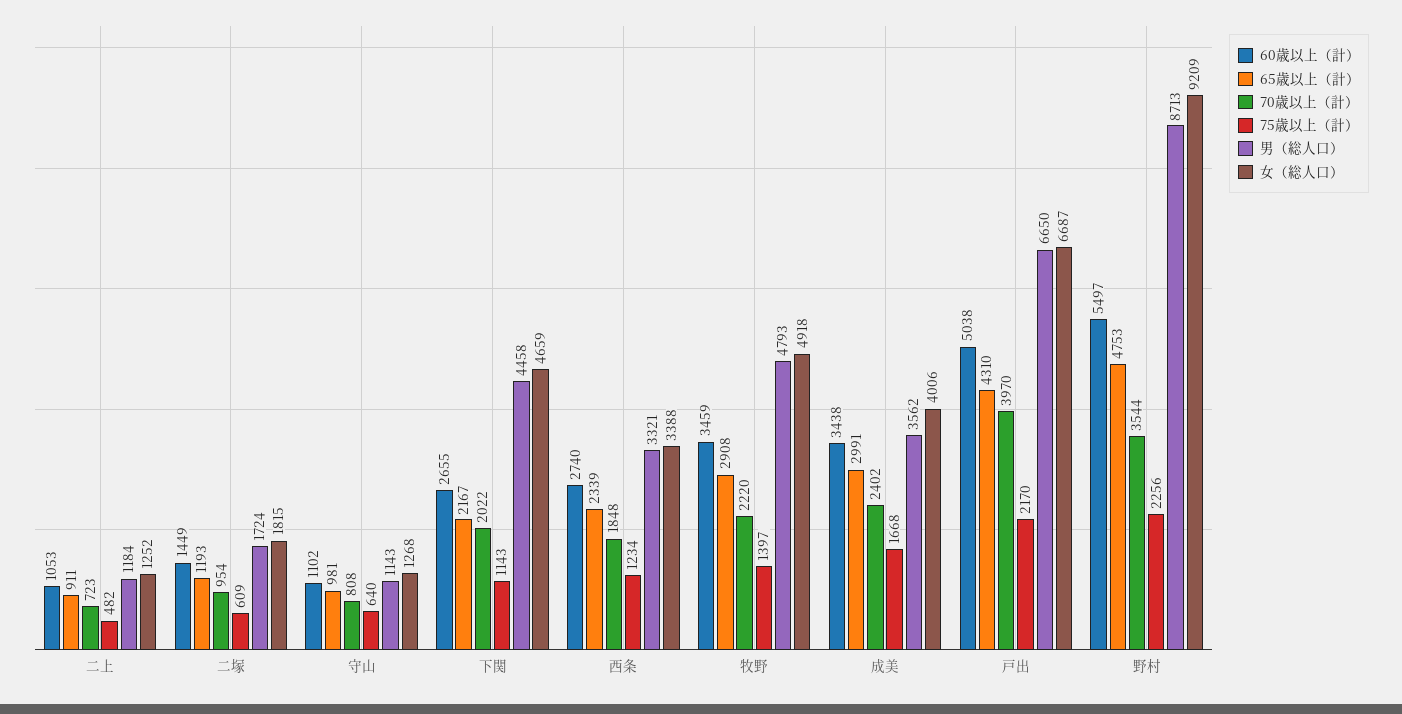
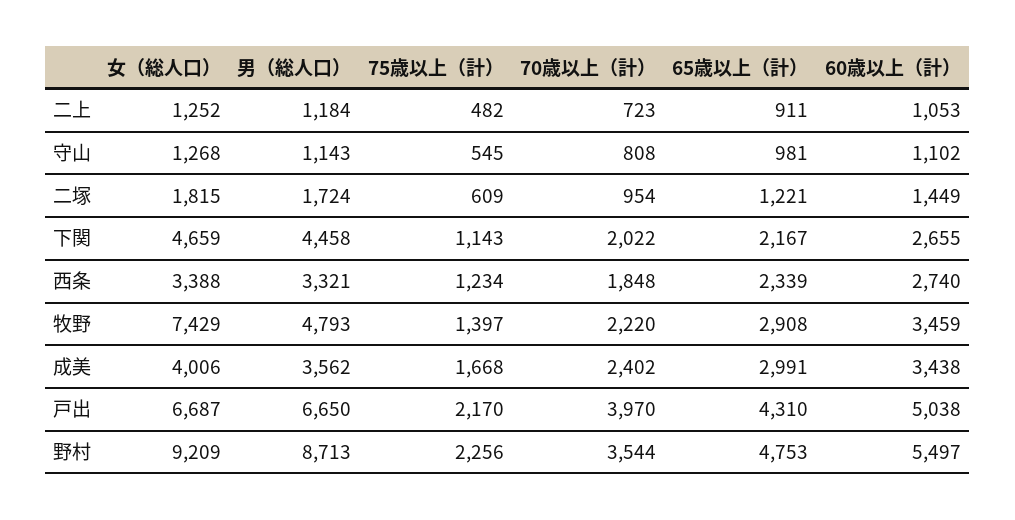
65歳以上（計）, 二塚: 1193 -> 1221
75歳以上（計）, 守山: 640 -> 545
女（総人口）, 牧野: 4918 -> 7429

